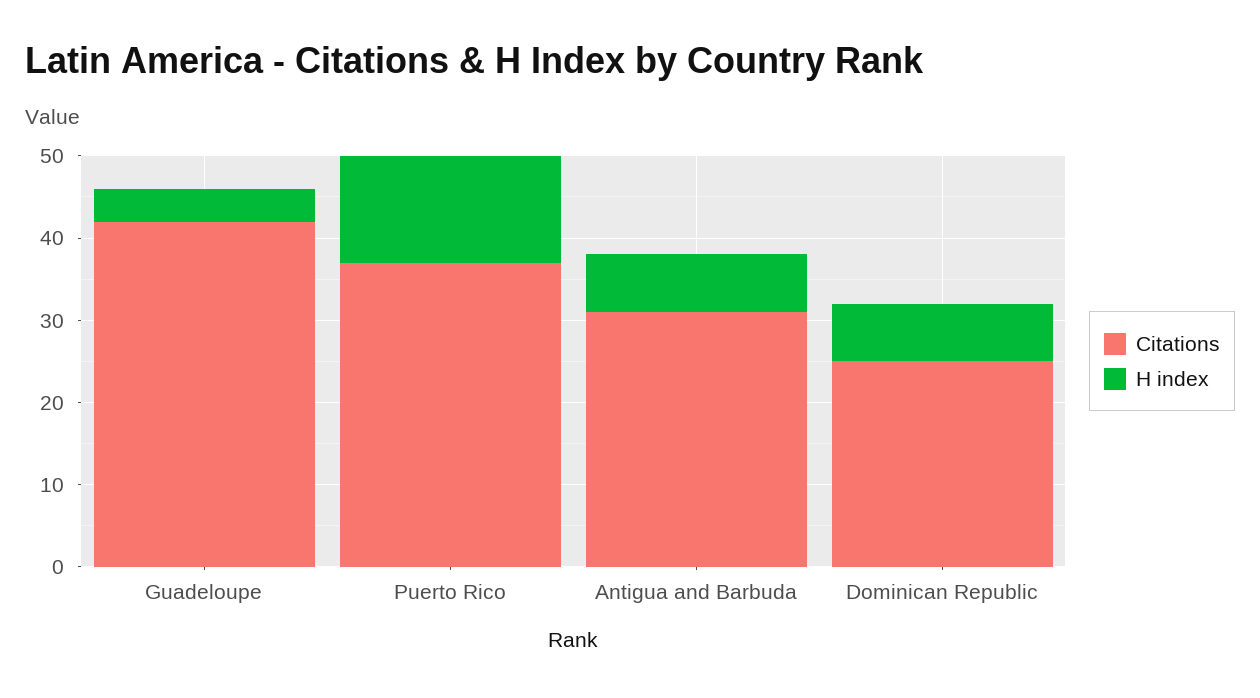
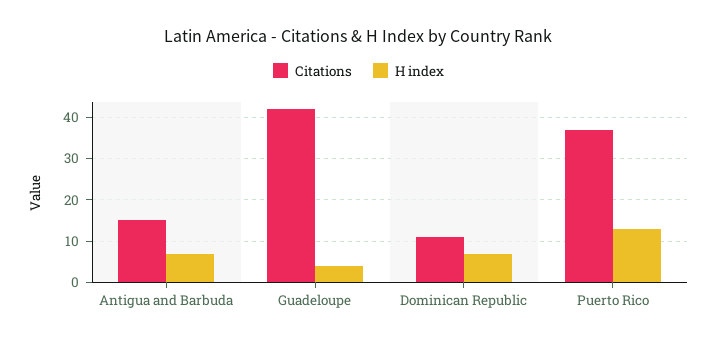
Citations, Antigua and Barbuda: 31 -> 15
Citations, Dominican Republic: 25 -> 10

